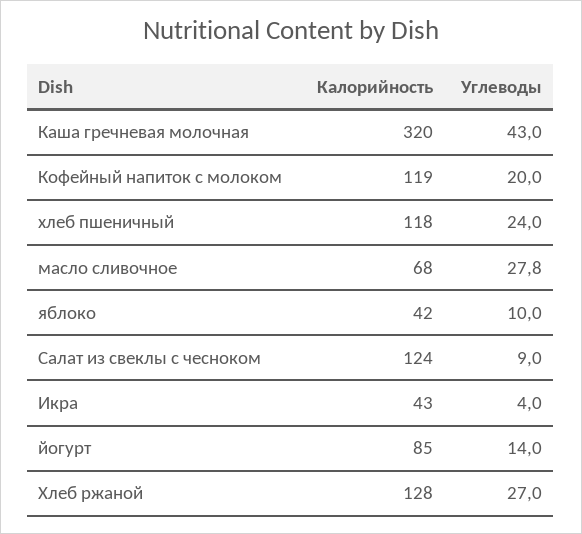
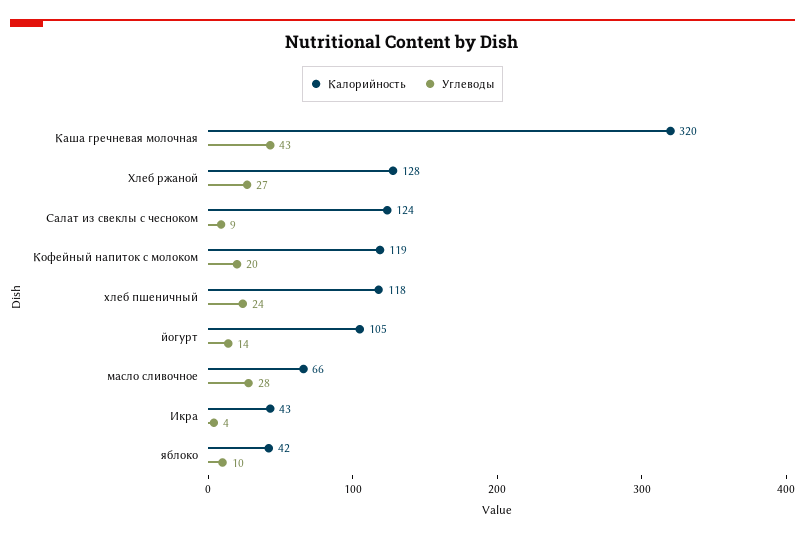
Калорийность, масло сливочное: 68 -> 66
Калорийность, йогурт: 85 -> 105

